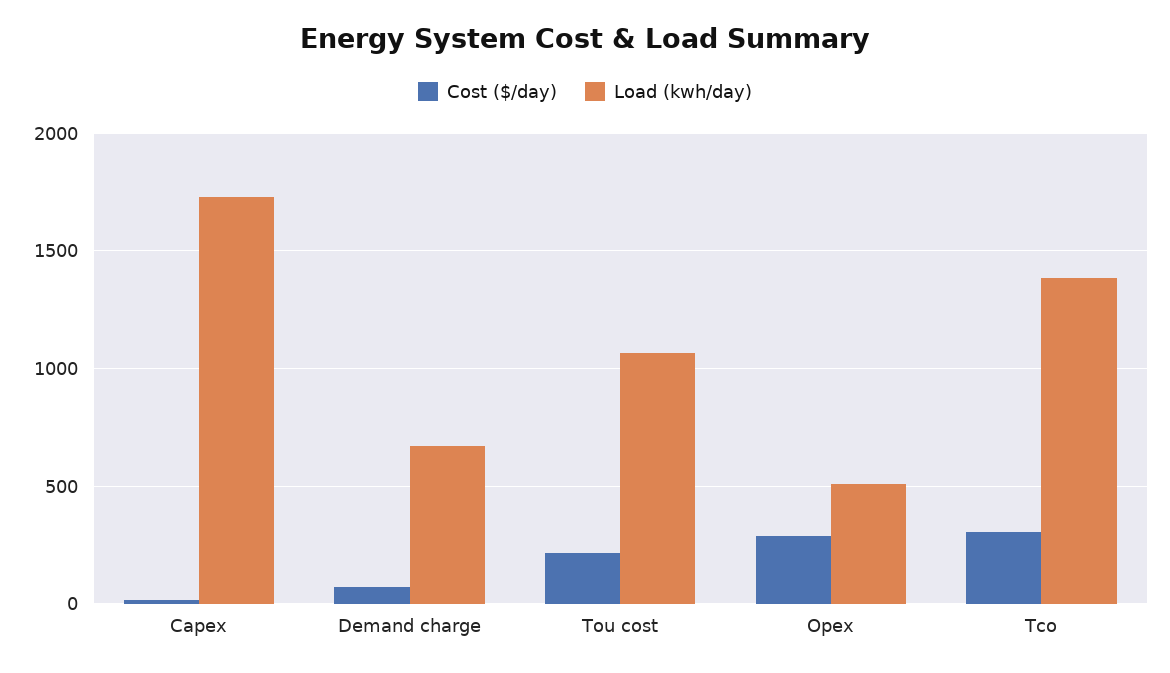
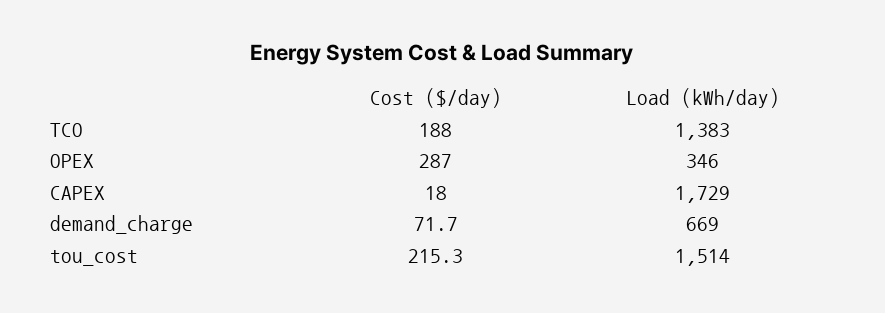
Load (kwh/day), Tou cost: 1050 -> 1514
Load (kwh/day), Opex: 500 -> 346
Cost ($/day), Tco: 300 -> 188

